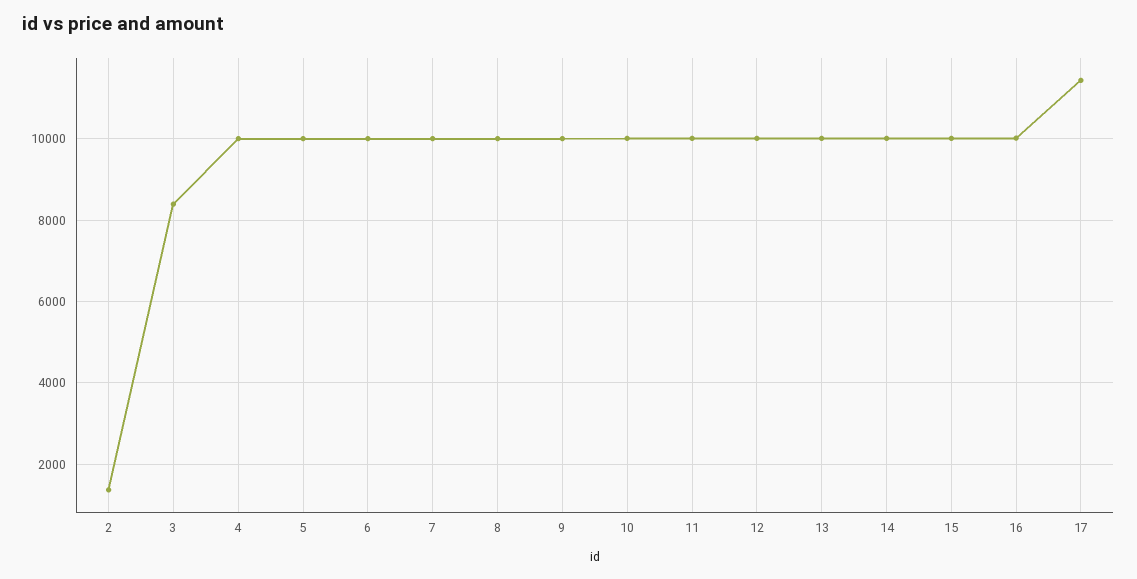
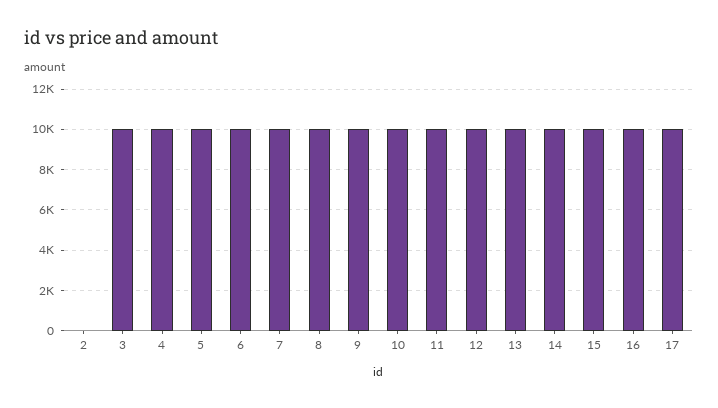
2: 1400 -> 0
3: 8400 -> 10000
17: 11400 -> 10000

